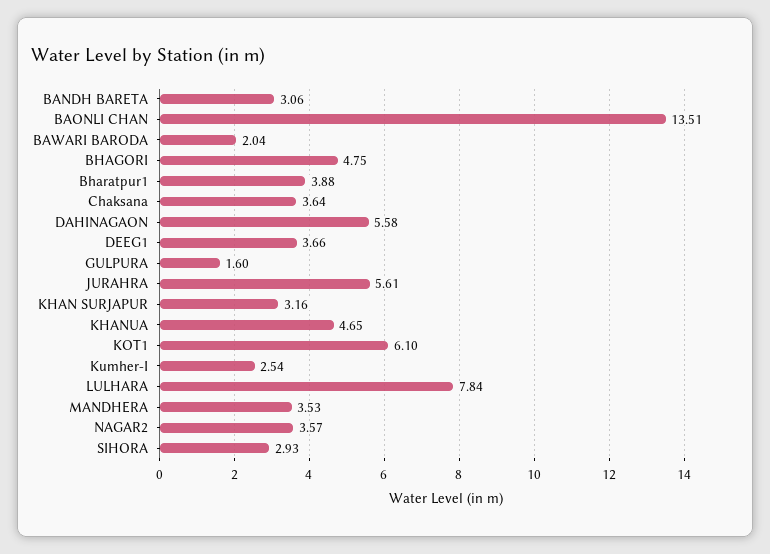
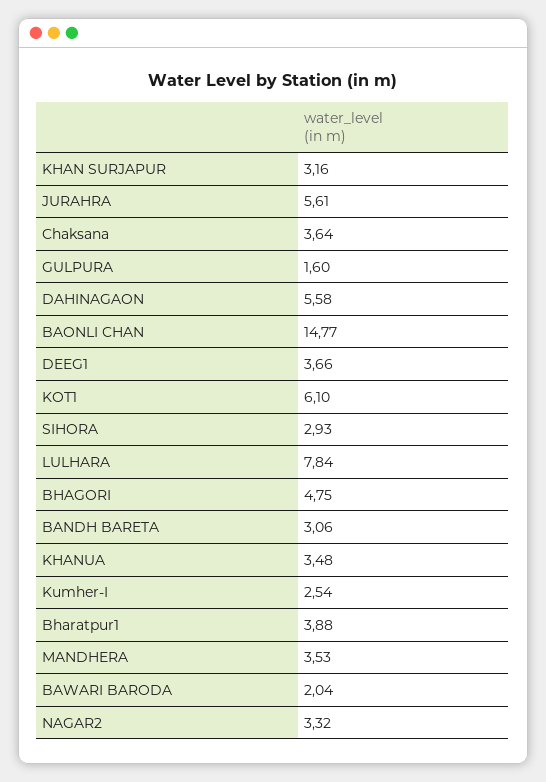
BAONLI CHAN: 13.51 -> 14.77
KHANUA: 4.65 -> 3.48
NAGAR2: 3.57 -> 3.32

